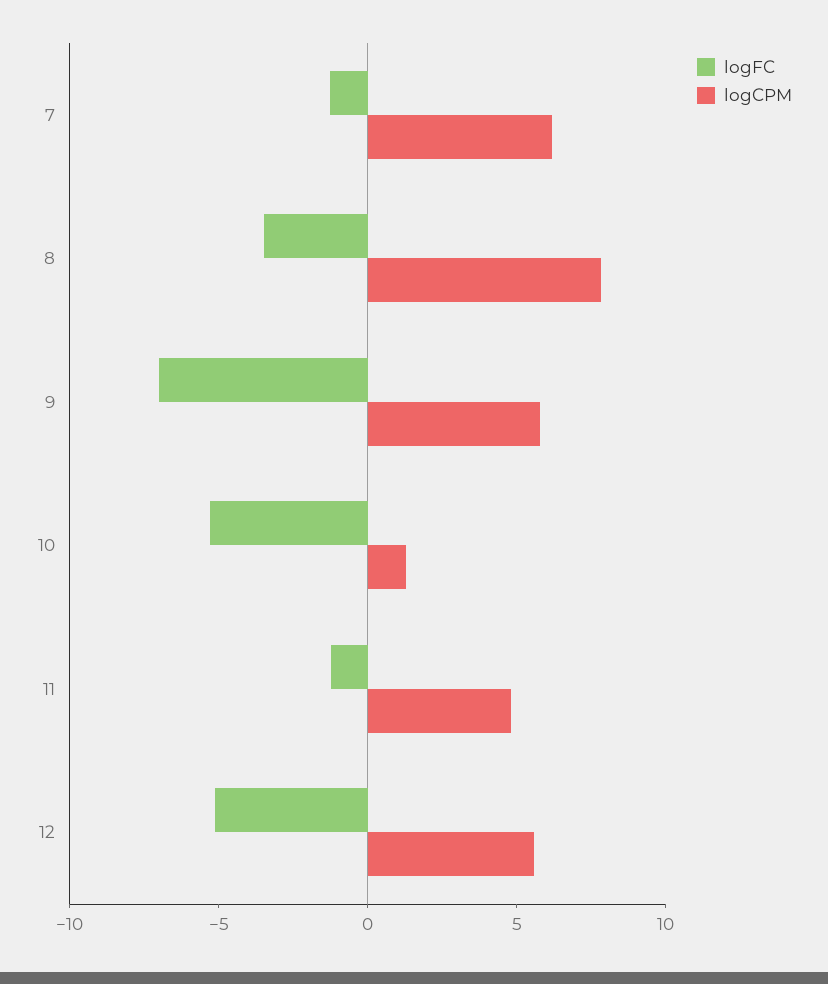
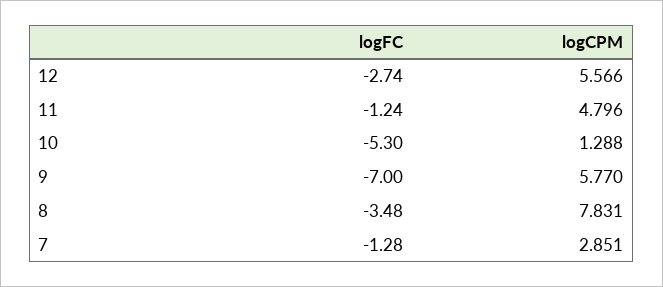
logCPM, 7: 6 -> 2.851
logFC, 12: -5 -> -2.74

